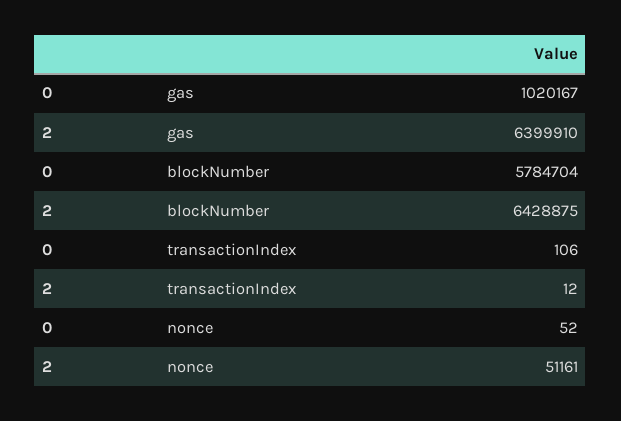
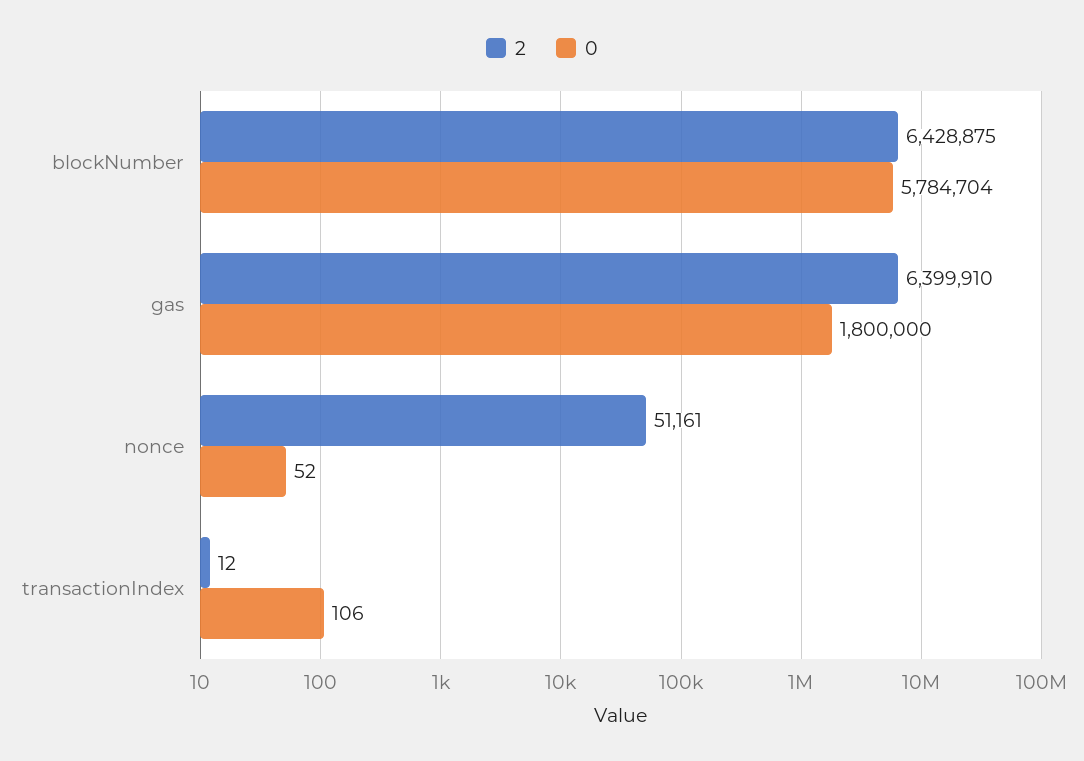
0, gas: 1020167 -> 1800000

